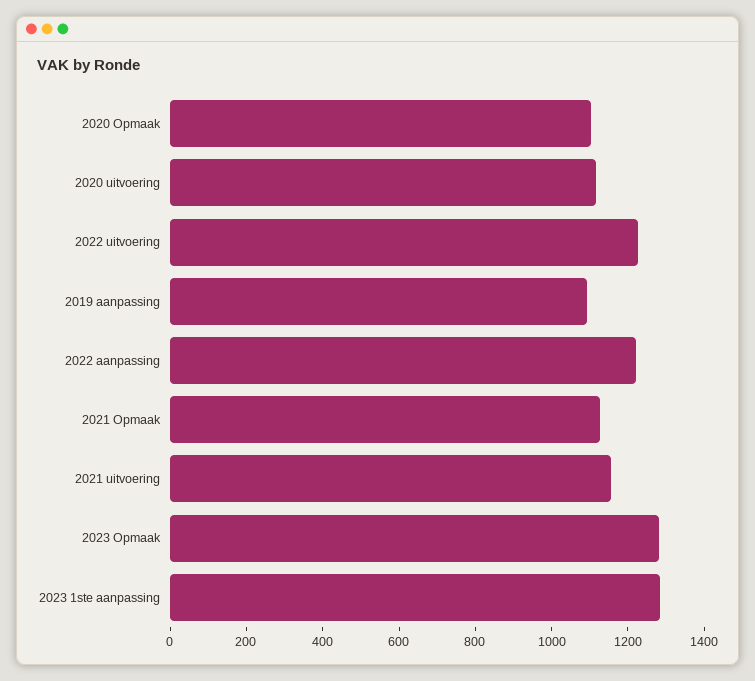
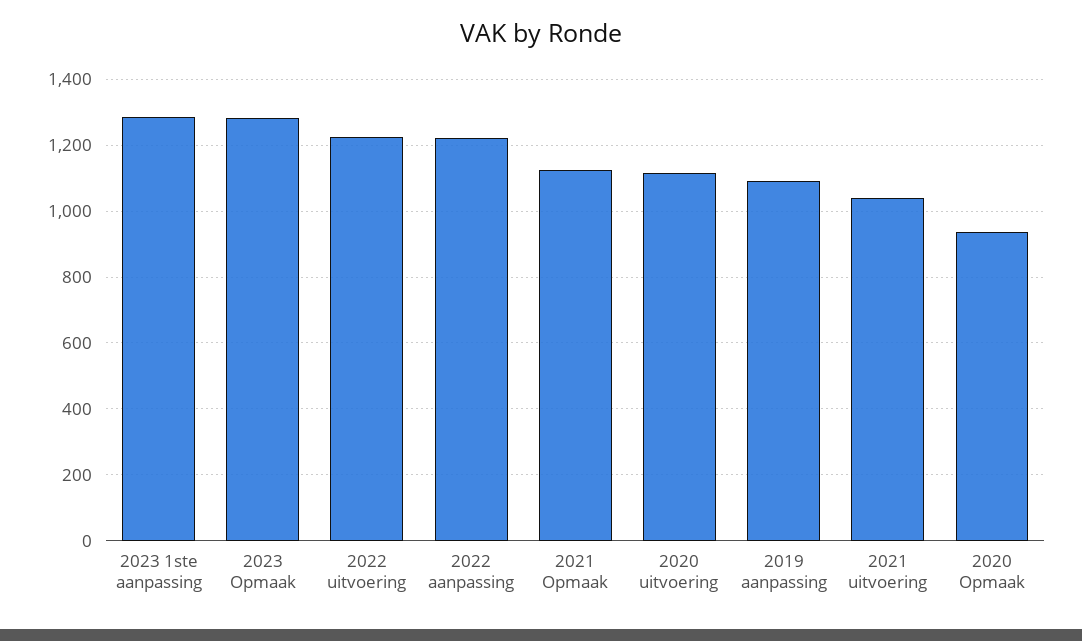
2020 Opmaak: 1100 -> 940
2021 uitvoering: 1150 -> 1040

